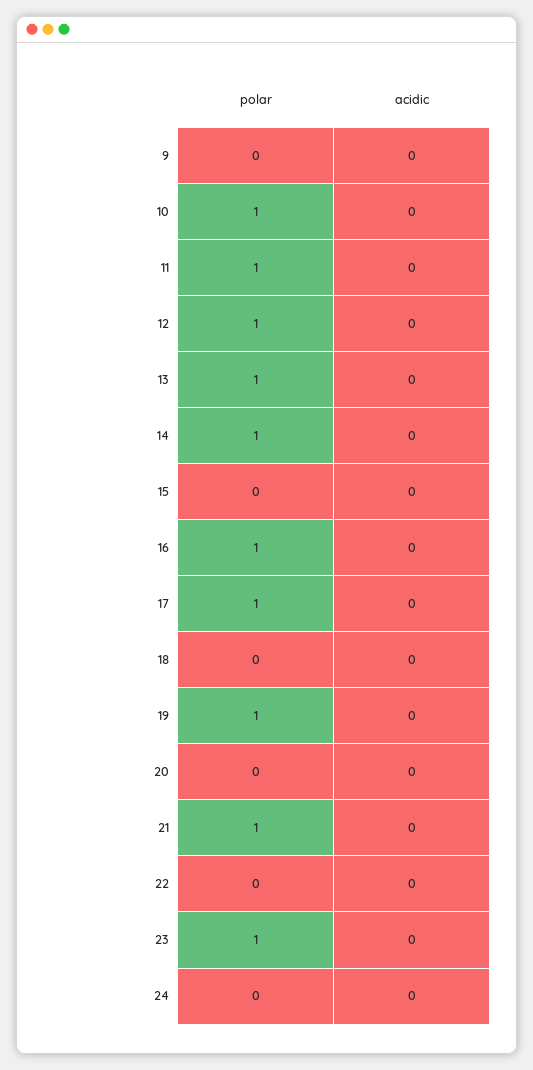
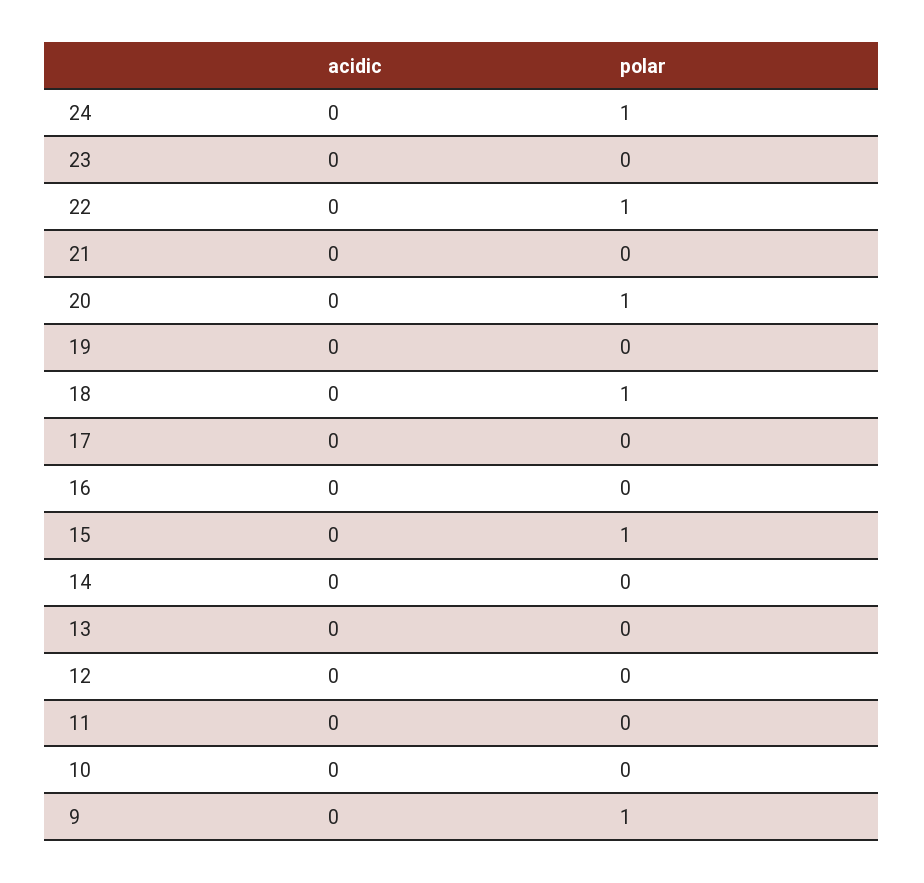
polar, 9: 0 -> 1
polar, 10: 1 -> 0
polar, 11: 1 -> 0
polar, 12: 1 -> 0
polar, 13: 1 -> 0
polar, 14: 1 -> 0
polar, 15: 0 -> 1
polar, 16: 1 -> 0
polar, 17: 1 -> 0
polar, 18: 0 -> 1
polar, 19: 1 -> 0
polar, 20: 0 -> 1
polar, 21: 1 -> 0
polar, 22: 0 -> 1
polar, 23: 1 -> 0
polar, 24: 0 -> 1

